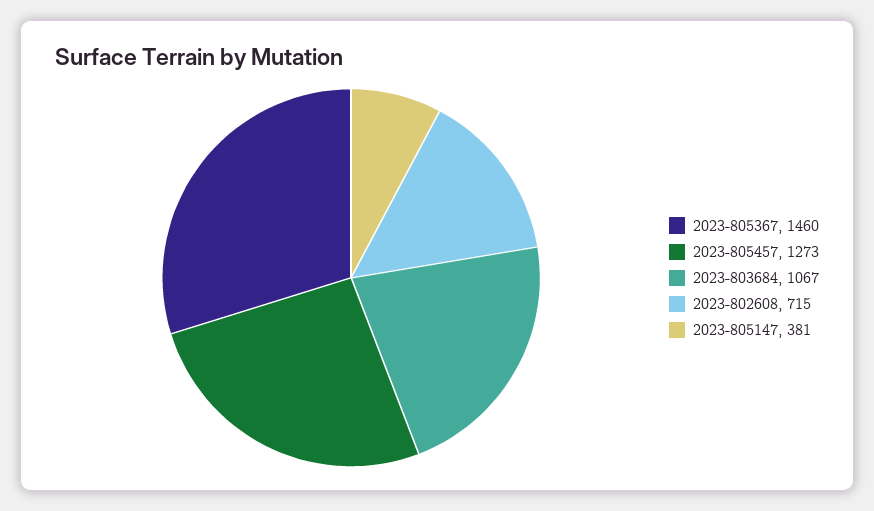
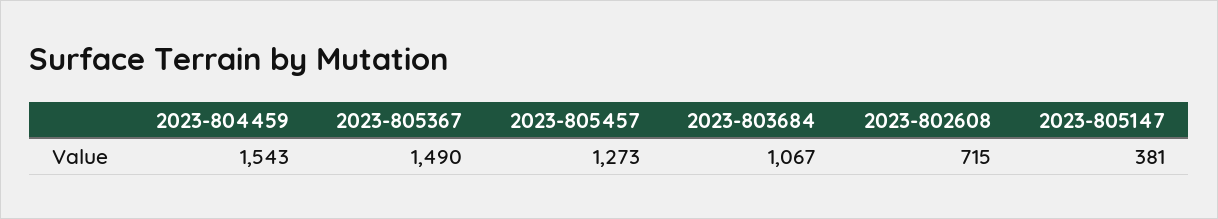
2023-805367: 1460 -> 1490
2023-804459: none -> 1543

